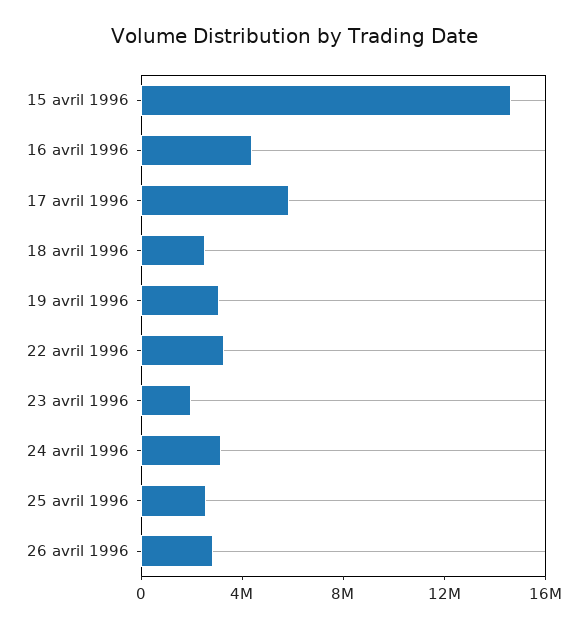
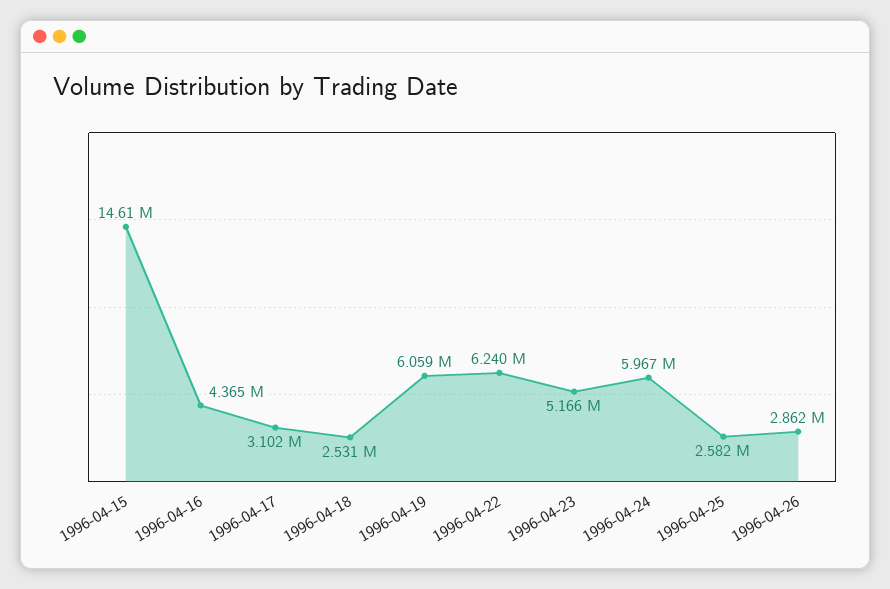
17 avril 1996: 6000000 -> 3102000
19 avril 1996: 3000000 -> 6059000
22 avril 1996: 3000000 -> 6240000
23 avril 1996: 2000000 -> 5166000
24 avril 1996: 3000000 -> 5967000

